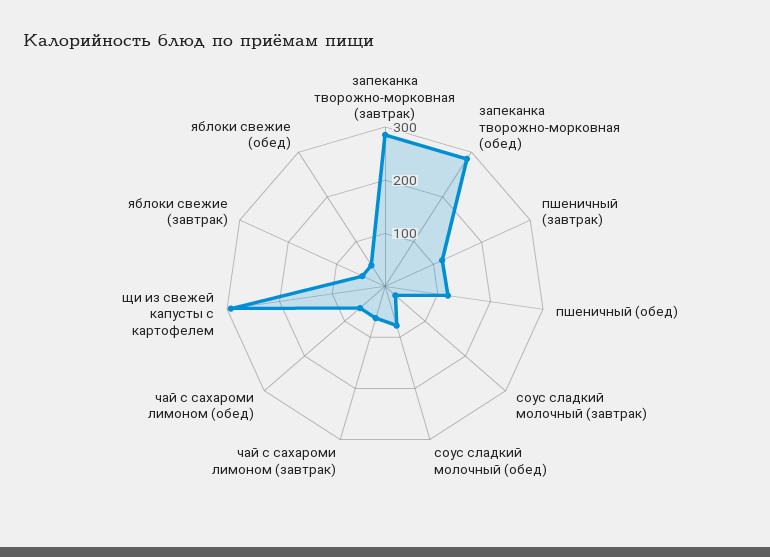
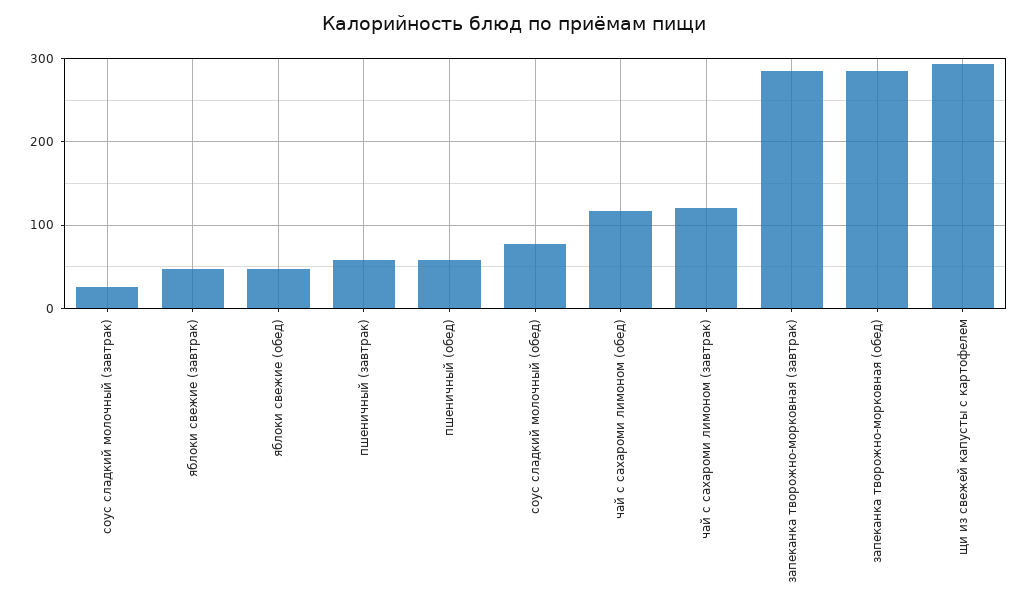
пшеничный (завтрак): 120 -> 60
пшеничный (обед): 120 -> 60
чай с сахароми лимоном (завтрак): 60 -> 120
чай с сахароми лимоном (обед): 60 -> 120

